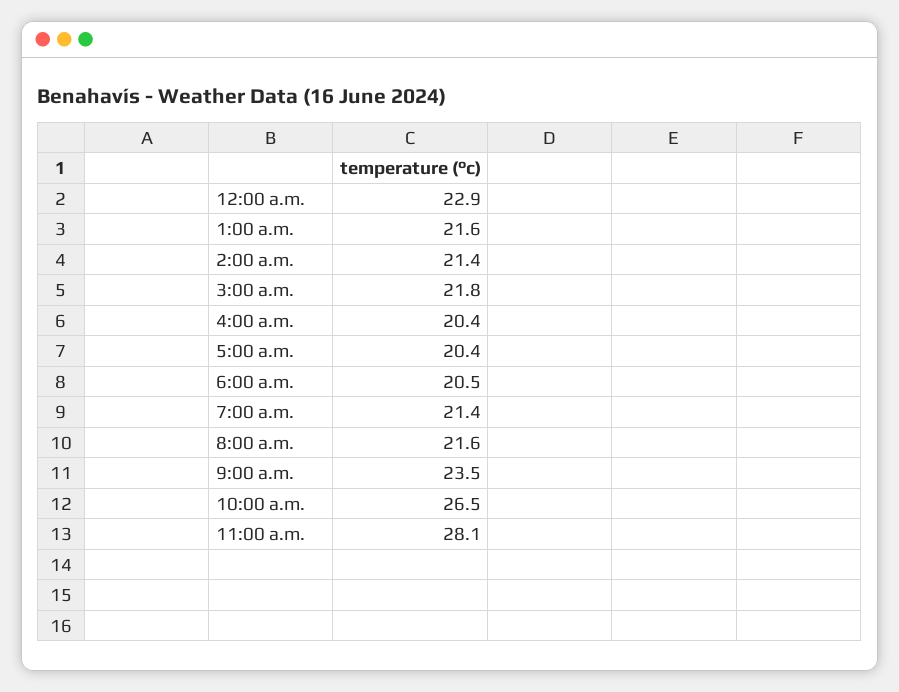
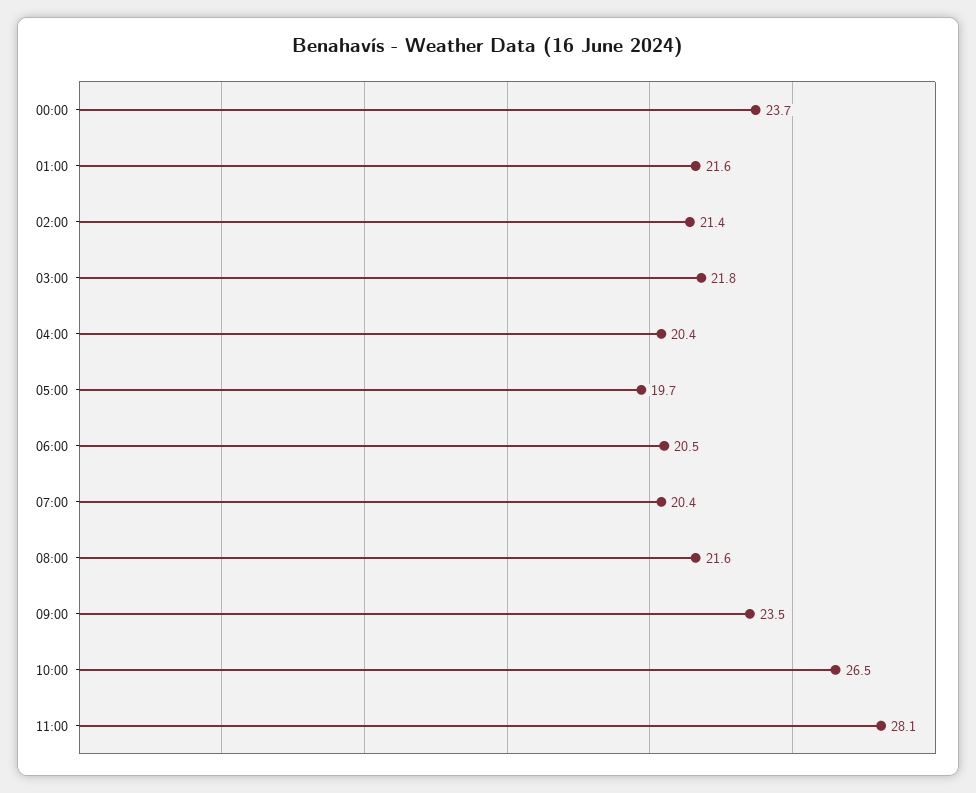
12:00 a.m.: 22.9 -> 23.7
5:00 a.m.: 20.4 -> 19.7
7:00 a.m.: 21.4 -> 20.4

